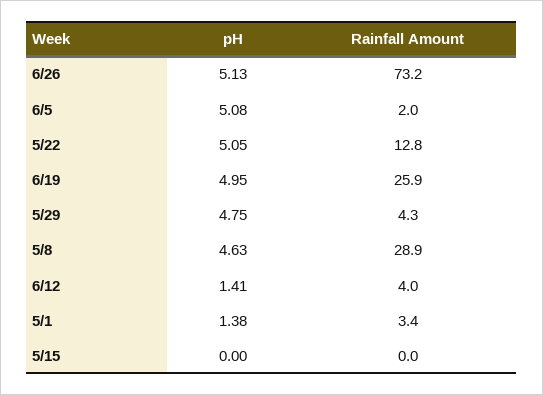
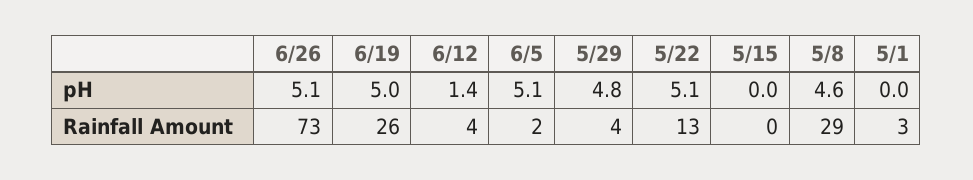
pH, 5/1: 1.38 -> 0

